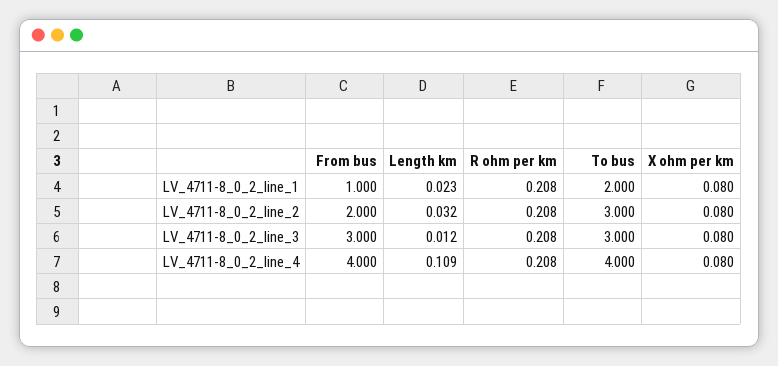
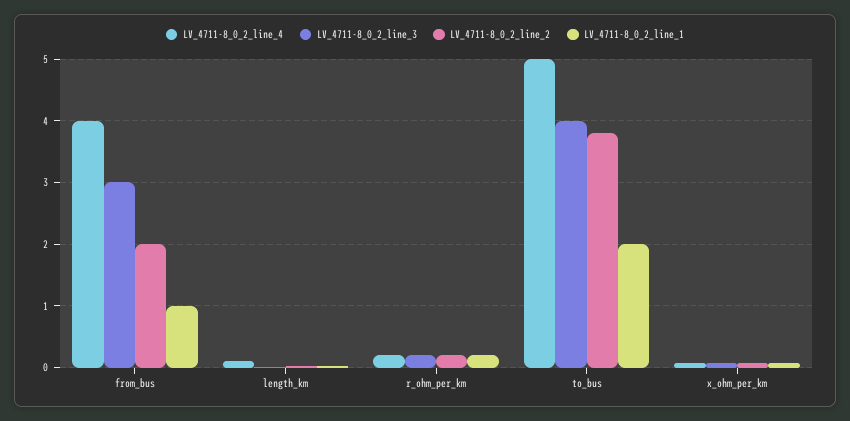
LV_4711-8_0_2_line_2, To bus: 3 -> 3.8
LV_4711-8_0_2_line_3, To bus: 3 -> 4
LV_4711-8_0_2_line_4, To bus: 4 -> 5

